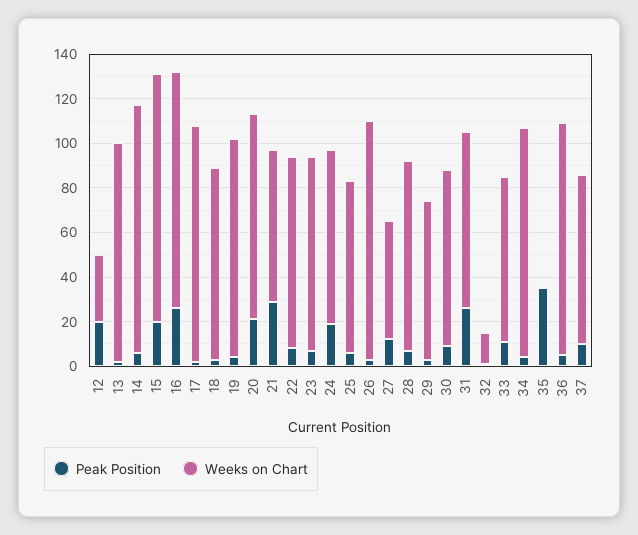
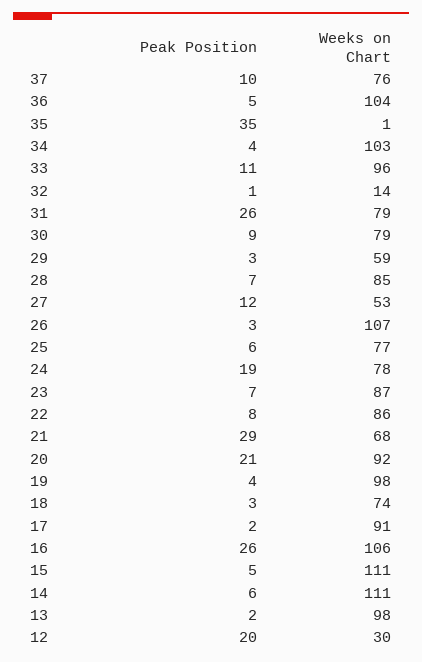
Peak Position, 15: 20 -> 5
Weeks on Chart, 17: 105 -> 91
Weeks on Chart, 18: 85 -> 74
Weeks on Chart, 29: 70 -> 59
Weeks on Chart, 33: 75 -> 96

